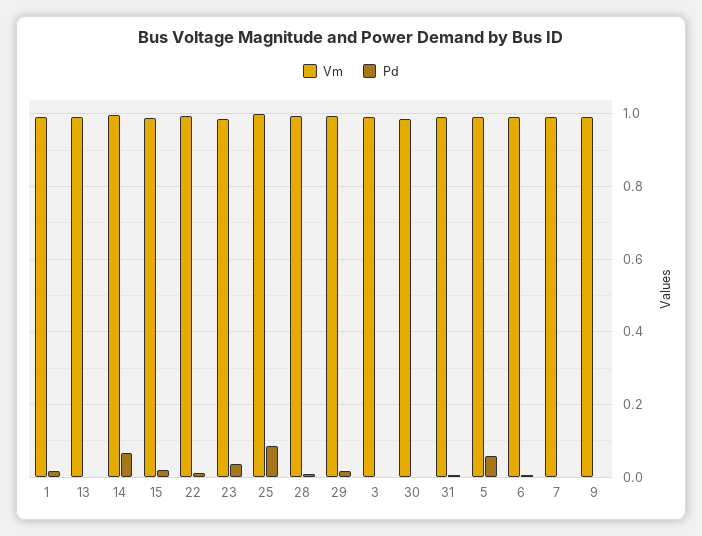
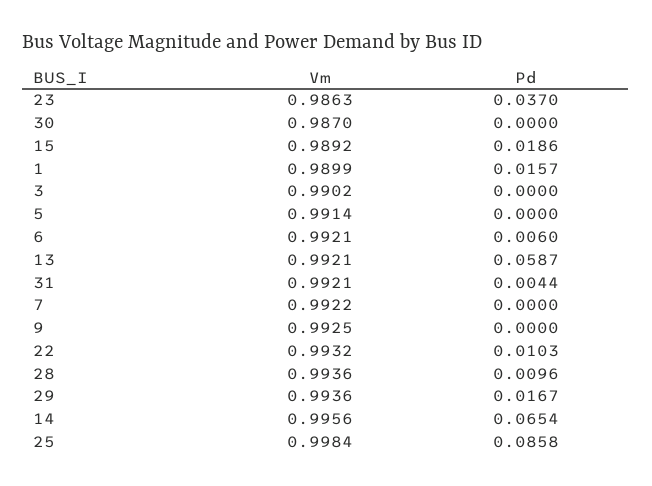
Pd, 13: 0 -> 0.0587
Pd, 5: 0.06 -> 0

